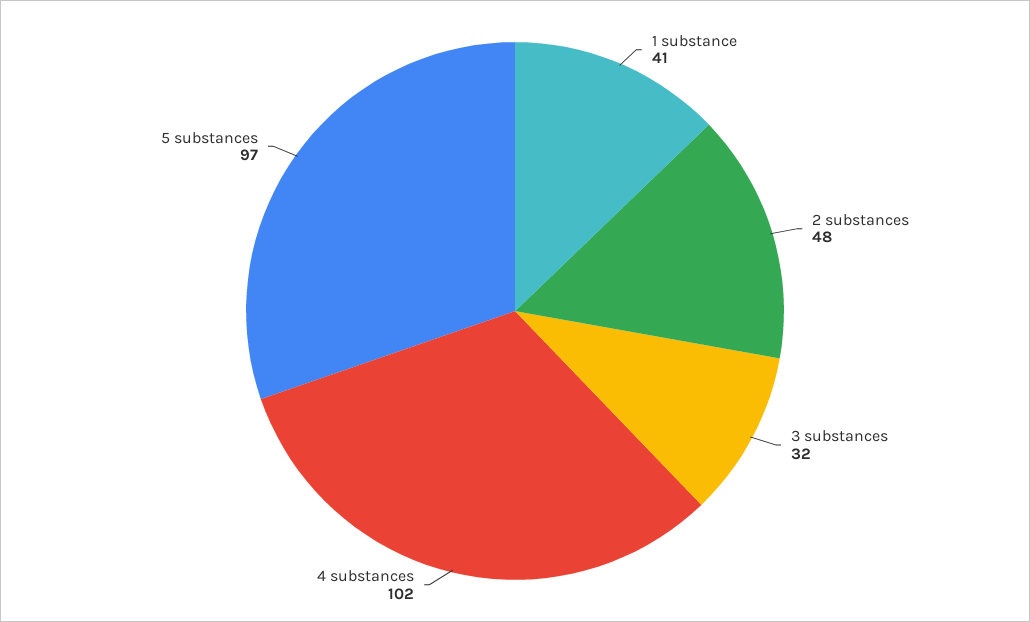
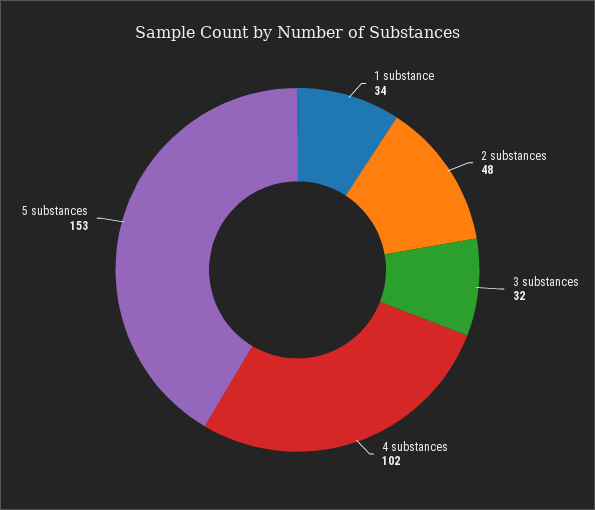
1 substance: 41 -> 34
5 substances: 97 -> 153

